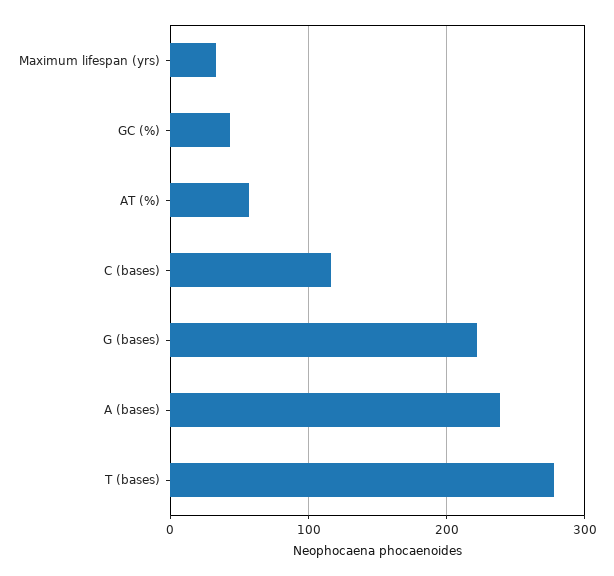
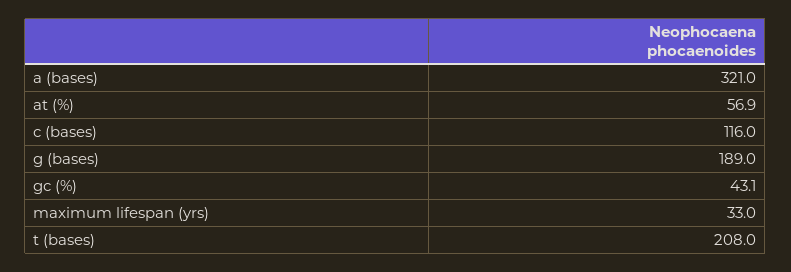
G (bases): 220 -> 189
A (bases): 240 -> 321
T (bases): 280 -> 208

